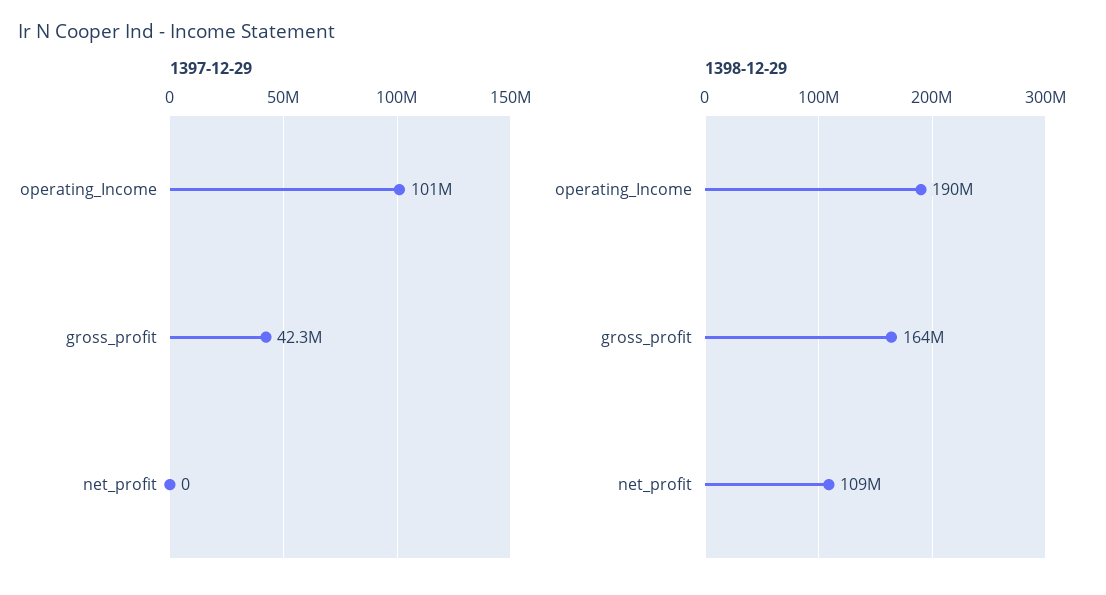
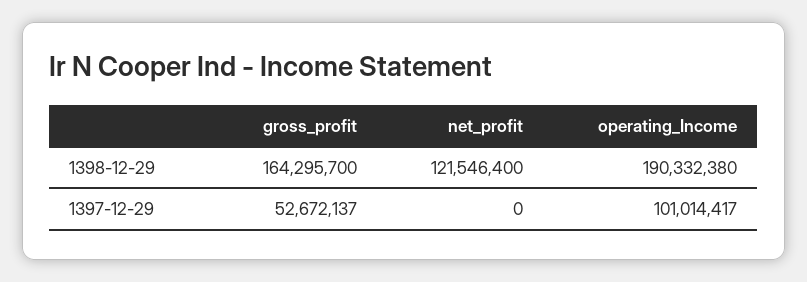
1397-12-29, gross_profit: 42300000 -> 52672137
1398-12-29, net_profit: 109000000 -> 121546400

